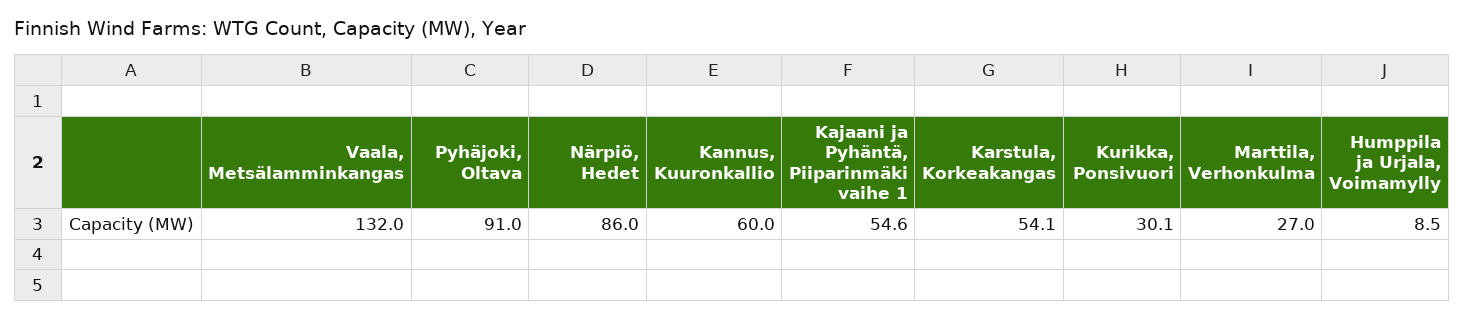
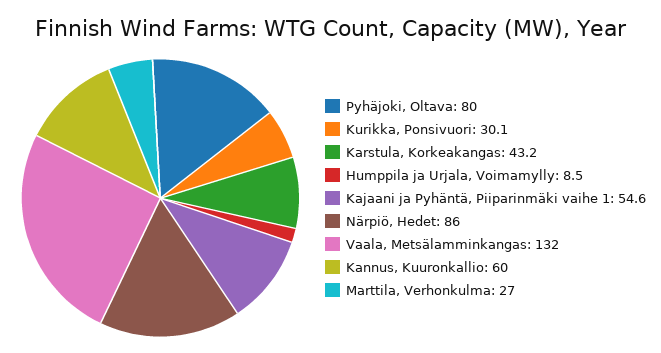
Pyhäjoki, Oltava: 91 -> 80
Karstula, Korkeakangas: 54.1 -> 43.2

